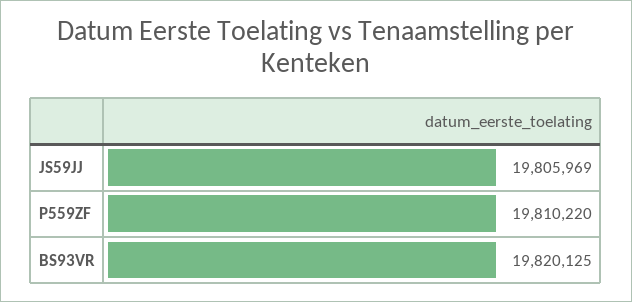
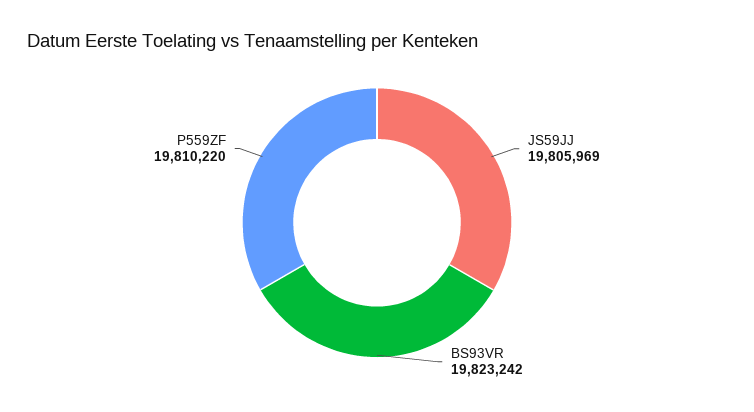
BS93VR: 19820125 -> 19823242

